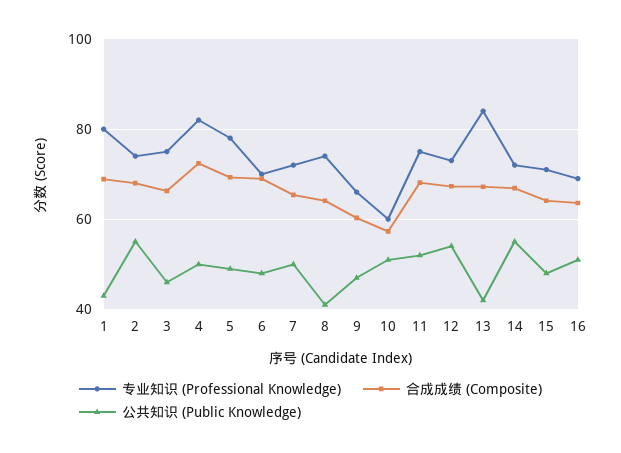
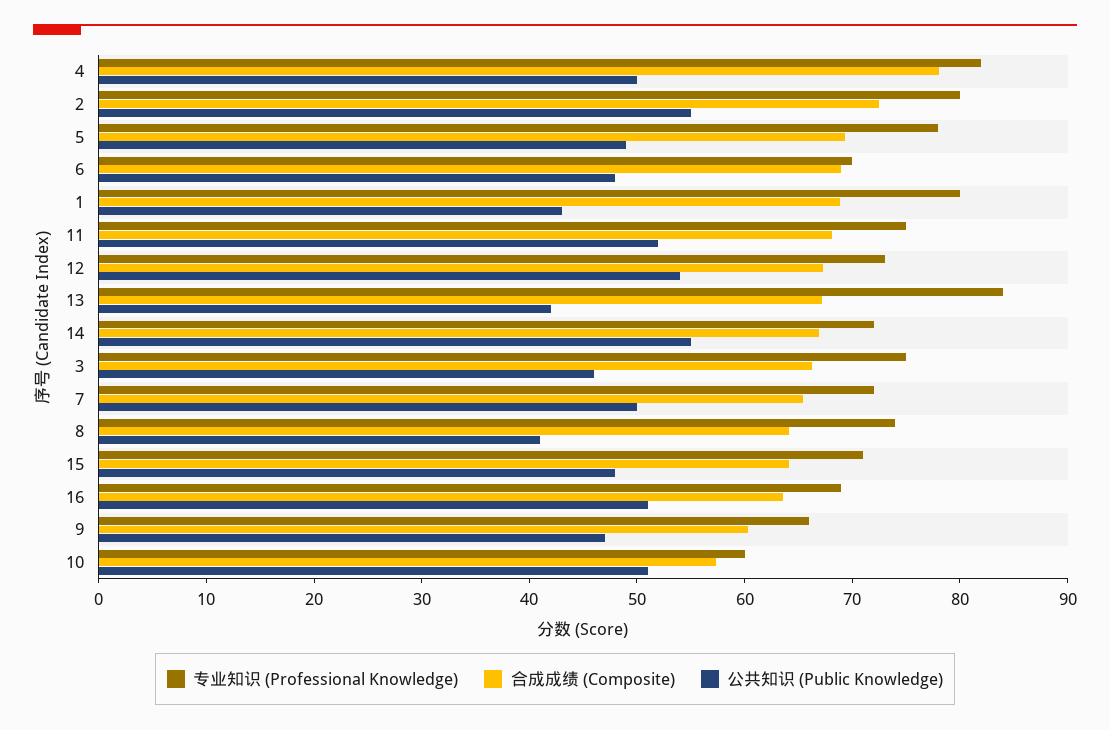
专业知识 (Professional Knowledge), 2: 74 -> 80
合成成绩 (Composite), 2: 68 -> 72
合成成绩 (Composite), 4: 72 -> 78

